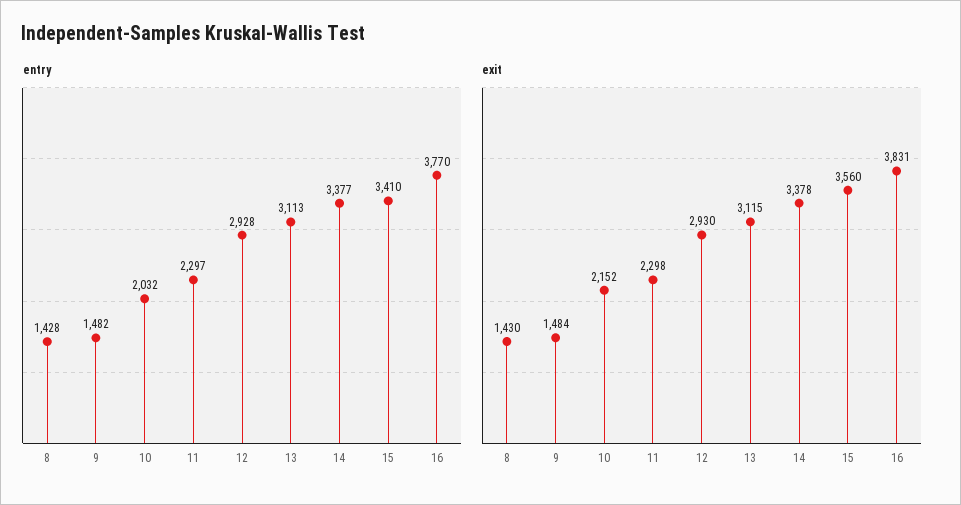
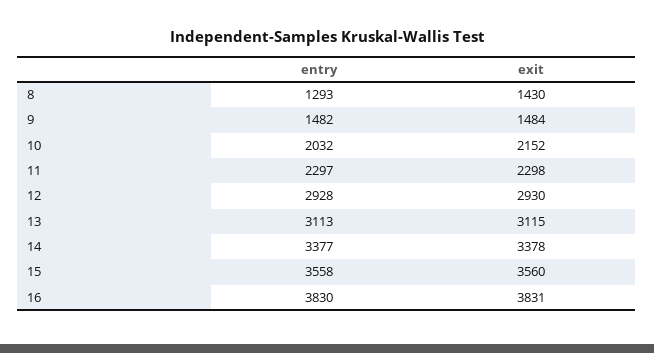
entry, 8: 1428 -> 1293
entry, 15: 3410 -> 3558
entry, 16: 3770 -> 3830

